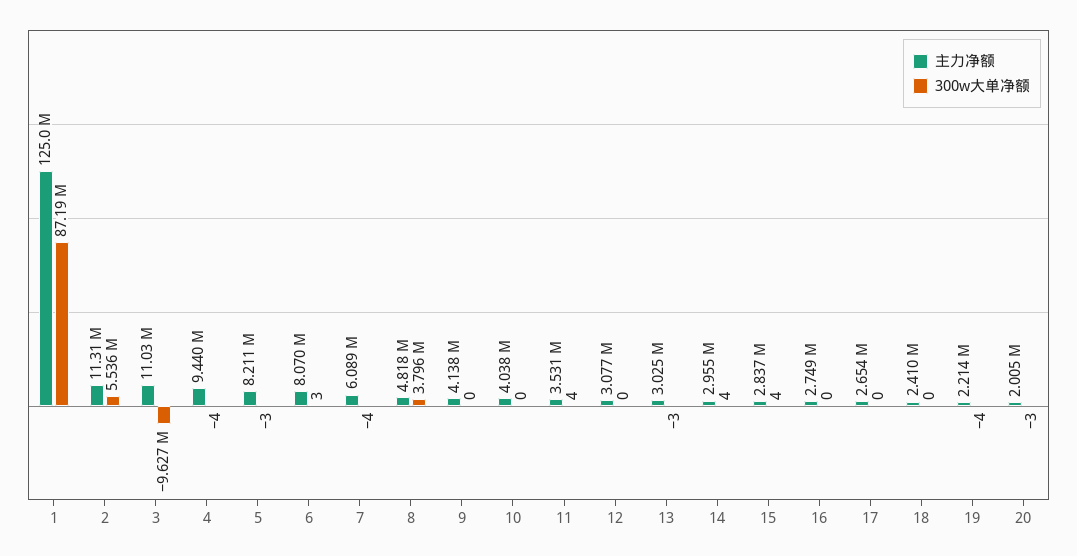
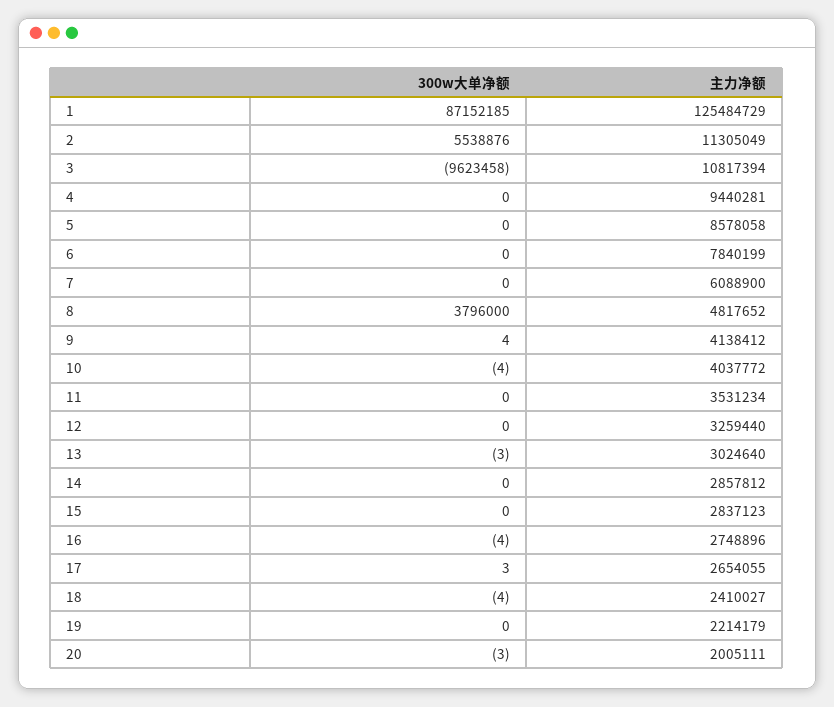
主力净额, 1: 125000000 -> 125484729
300w大单净额, 1: 87190000 -> 87152185
300w大单净额, 2: 5536000 -> 5538876
主力净额, 3: 11030000 -> 10817394
300w大单净额, 3: -9627000 -> -9623458
300w大单净额, 4: -4 -> 0
主力净额, 5: 8211000 -> 8578058
300w大单净额, 5: -3 -> 0
主力净额, 6: 8070000 -> 7840199
300w大单净额, 6: 3 -> 0
300w大单净额, 7: -4 -> 0
300w大单净额, 9: 0 -> 4
300w大单净额, 10: 0 -> -4
300w大单净额, 11: 4 -> 0
主力净额, 12: 3077000 -> 3259440
主力净额, 14: 2955000 -> 2857812
300w大单净额, 14: 4 -> 0
300w大单净额, 15: 4 -> 0
300w大单净额, 16: 0 -> -4
300w大单净额, 17: 0 -> 3
300w大单净额, 18: 0 -> -4
300w大单净额, 19: -4 -> 0

